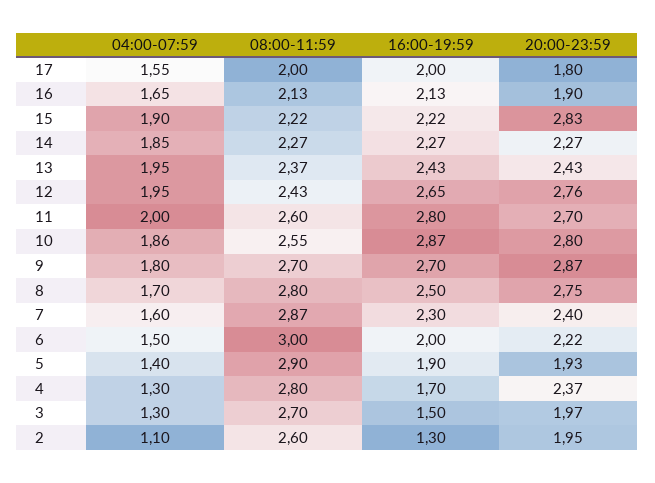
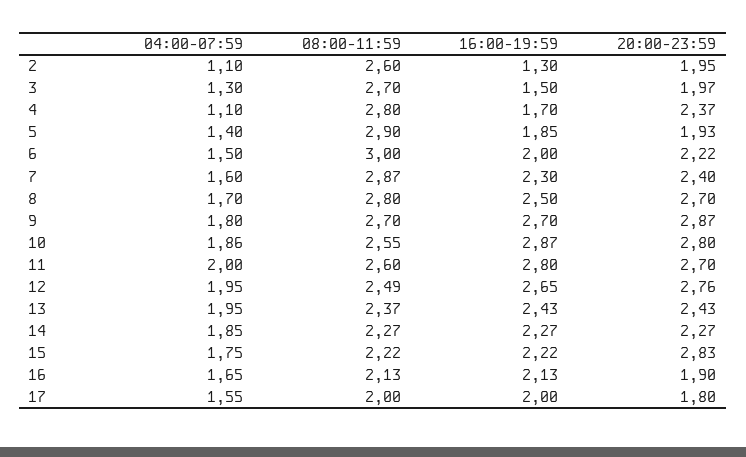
04:00-07:59, 15: 1.9 -> 1.75
08:00-11:59, 12: 2.43 -> 2.49
20:00-23:59, 8: 2.75 -> 2.7
16:00-19:59, 5: 1.9 -> 1.85
04:00-07:59, 4: 1.3 -> 1.1

